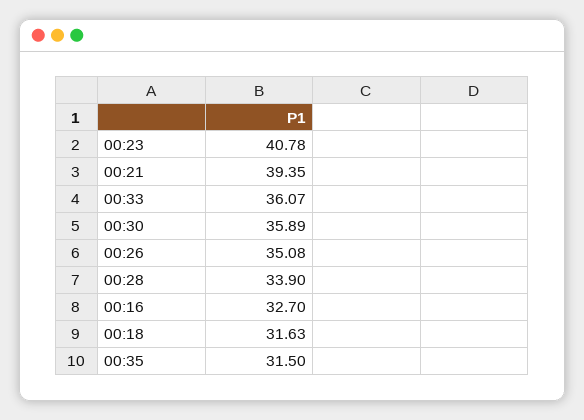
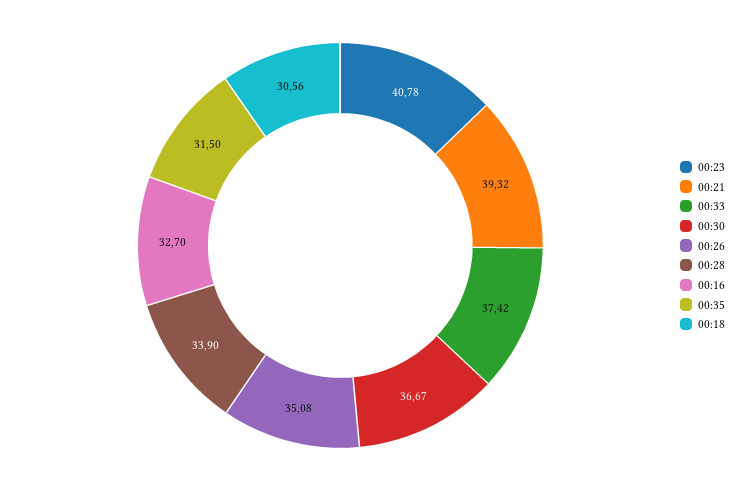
00:21: 39.35 -> 39.32
00:33: 36.07 -> 37.42
00:30: 35.89 -> 36.67
00:18: 31.63 -> 30.56

